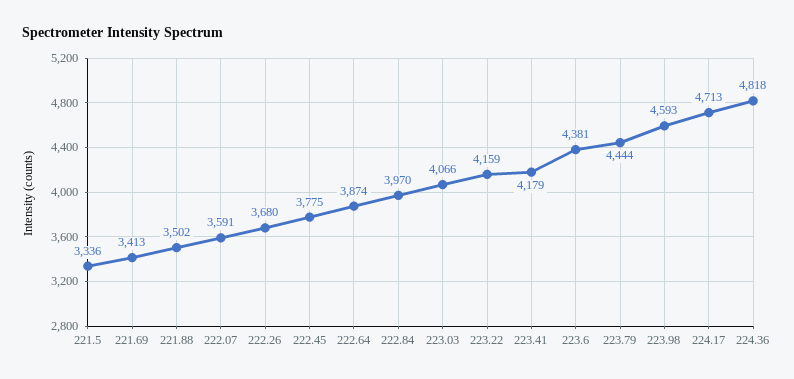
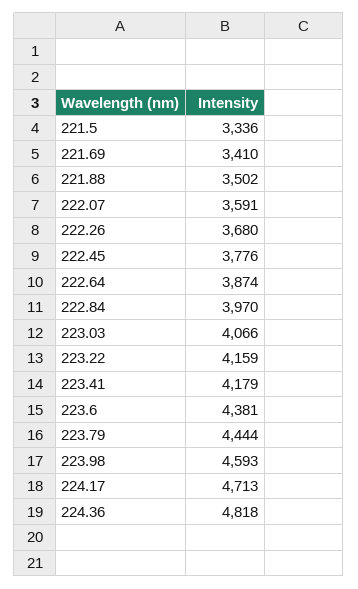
221.69: 3413 -> 3410
222.45: 3775 -> 3776

